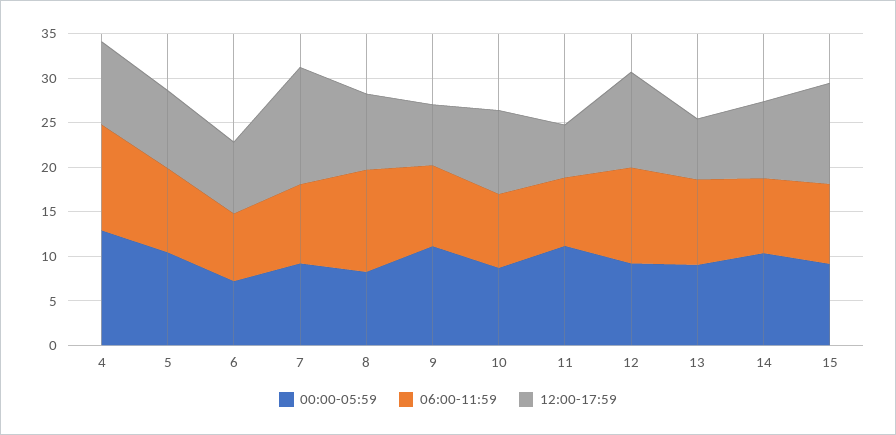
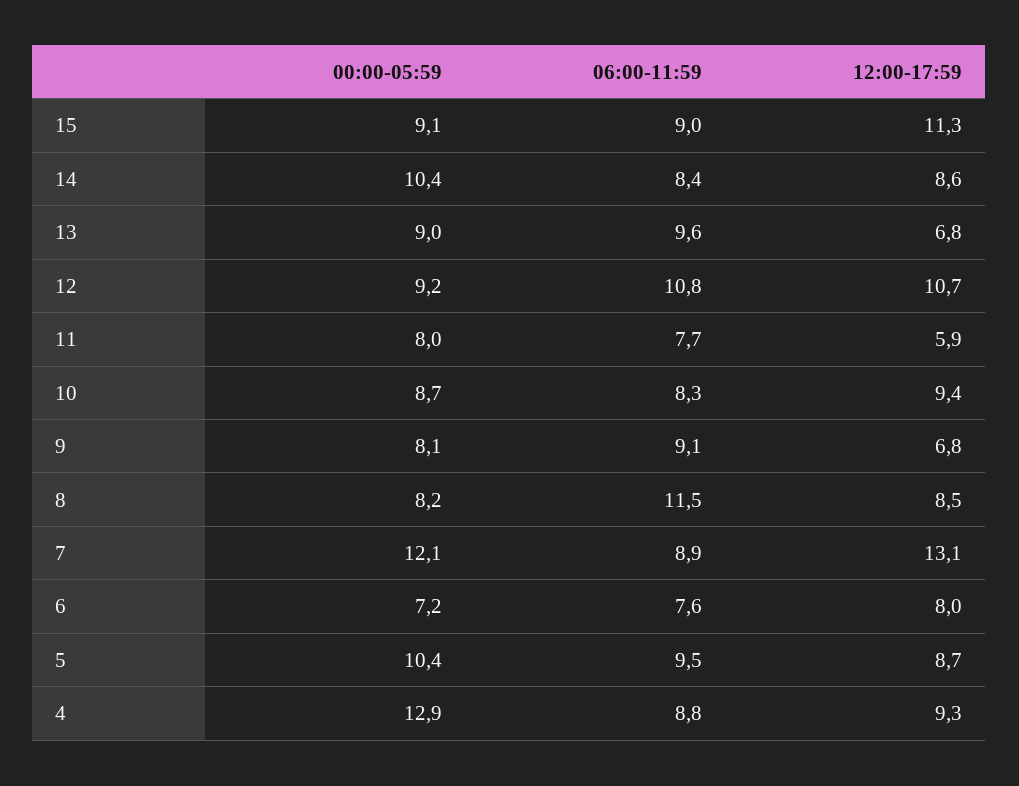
06:00-11:59, 4: 12 -> 8.8
00:00-05:59, 7: 9 -> 12.1
00:00-05:59, 9: 11 -> 8.1
00:00-05:59, 11: 11 -> 8

